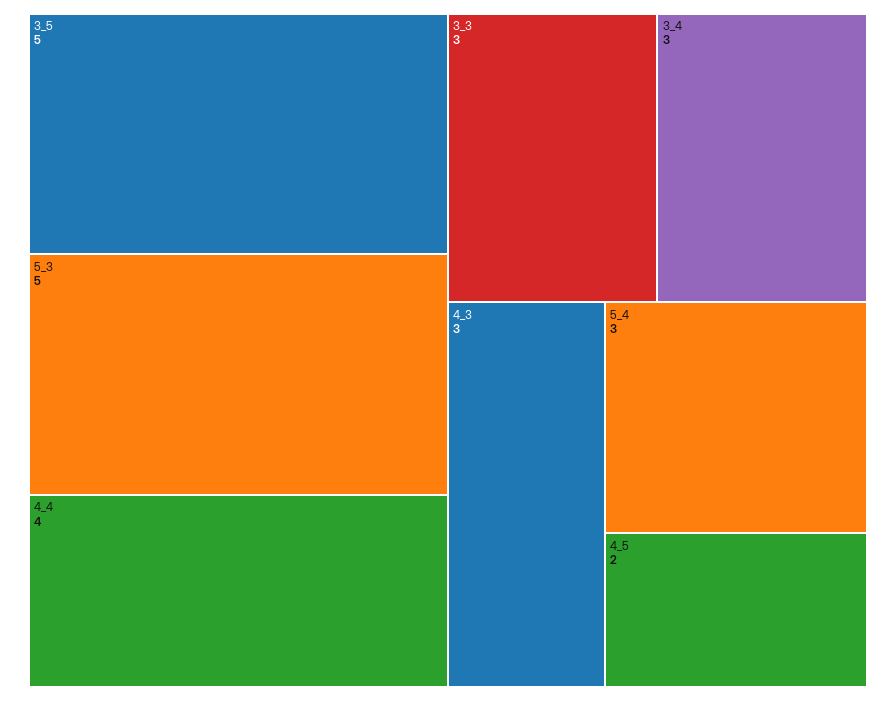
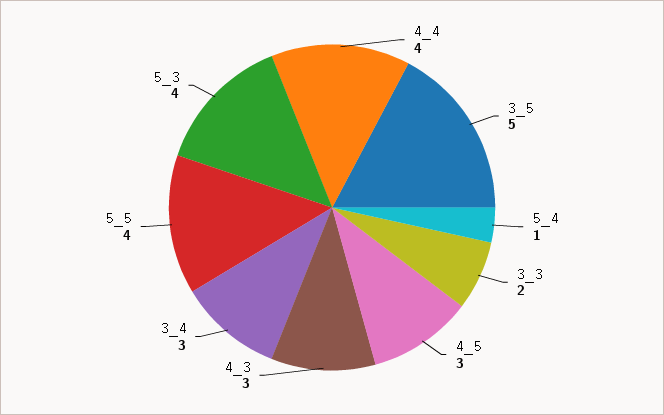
5_3: 5 -> 4
3_3: 3 -> 2
5_4: 3 -> 1
4_5: 2 -> 3
5_5: none -> 4

